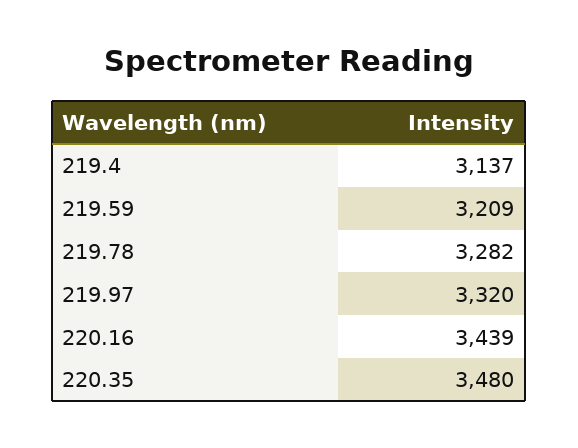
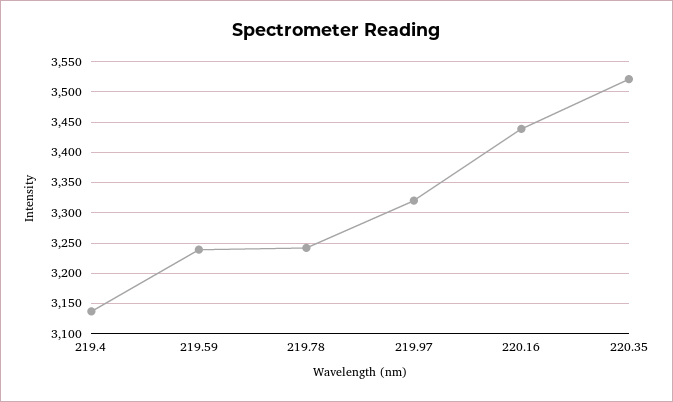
219.59: 3209 -> 3240
219.78: 3282 -> 3240
220.35: 3480 -> 3520

